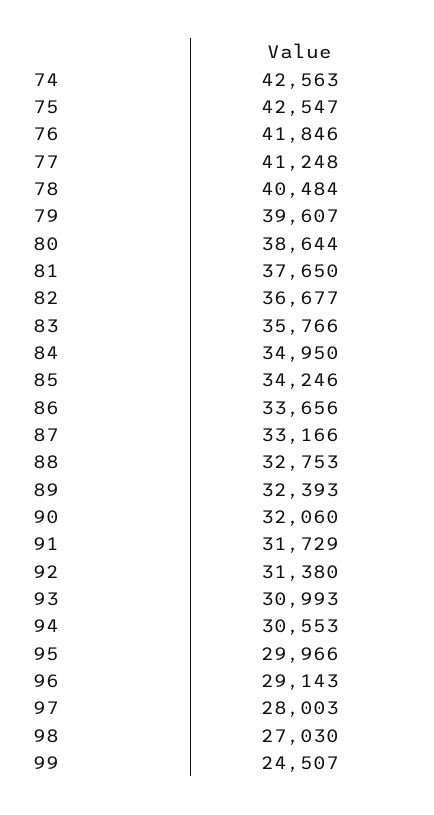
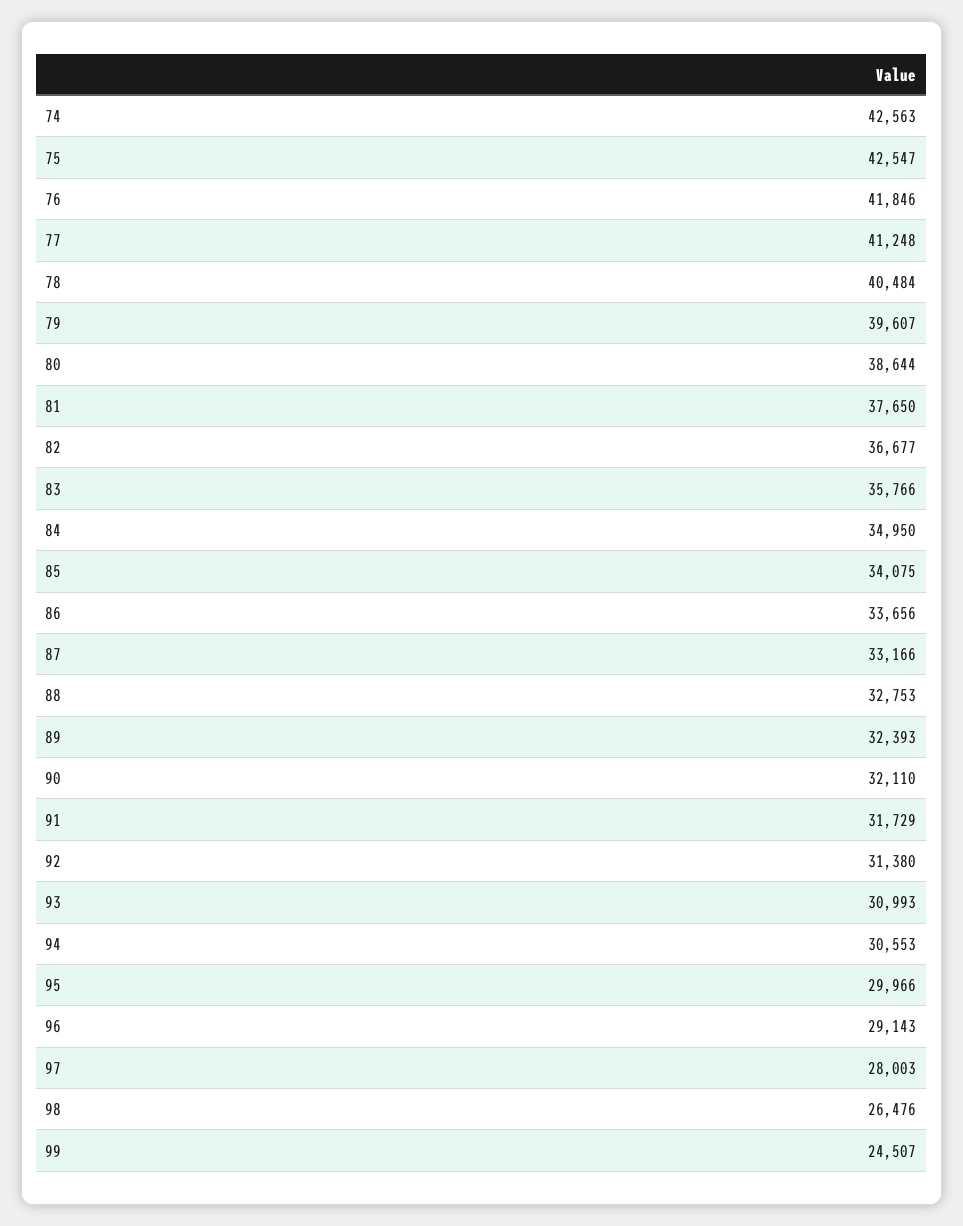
85: 34246 -> 34075
90: 32060 -> 32110
98: 27030 -> 26476

